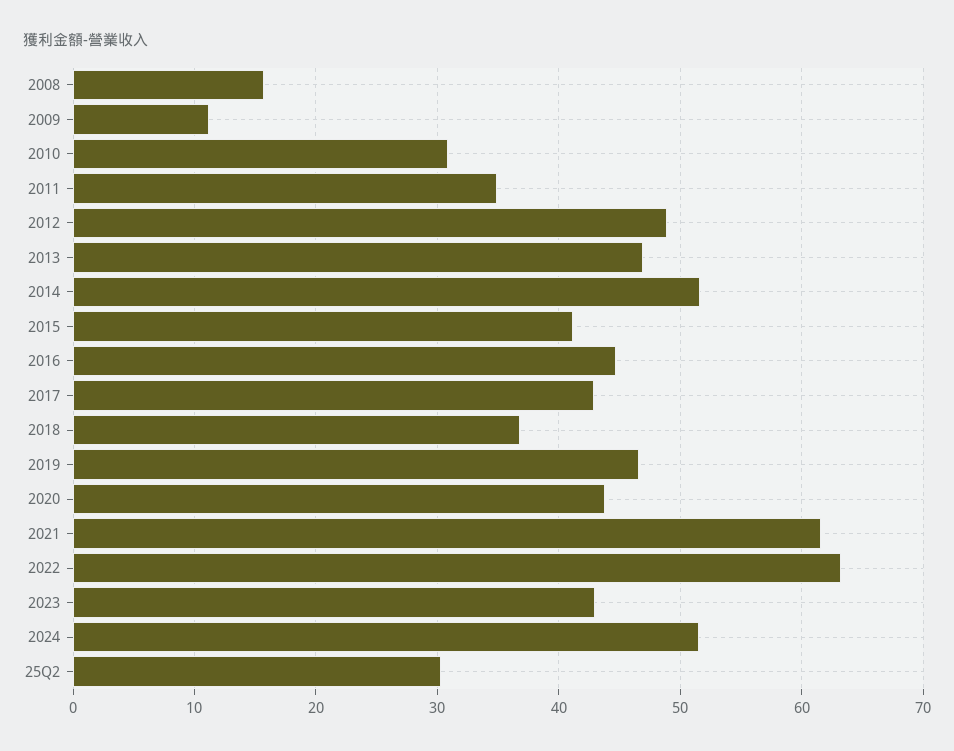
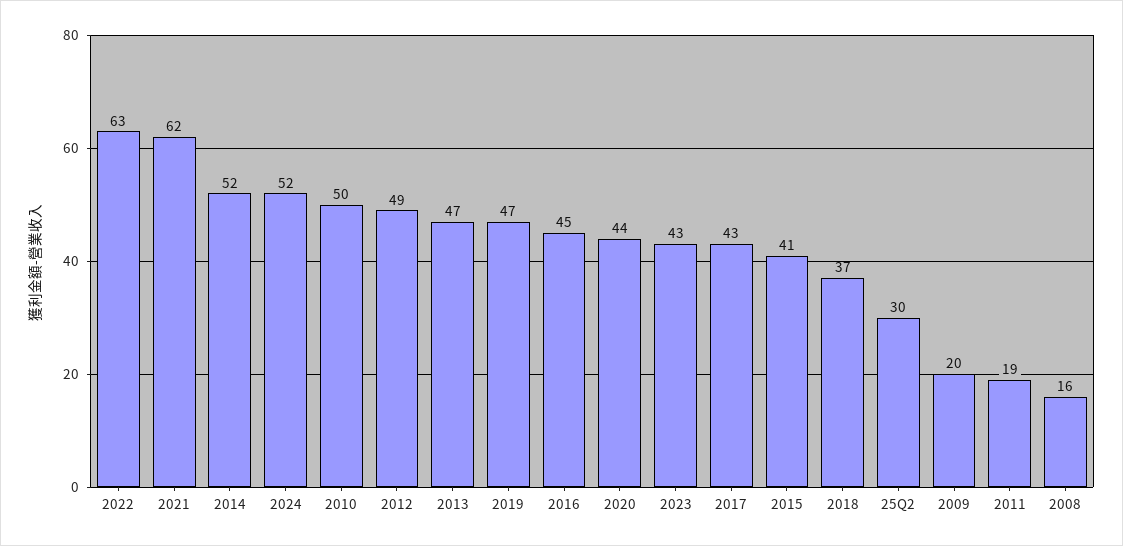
2009: 11 -> 20
2010: 31 -> 50
2011: 35 -> 19

